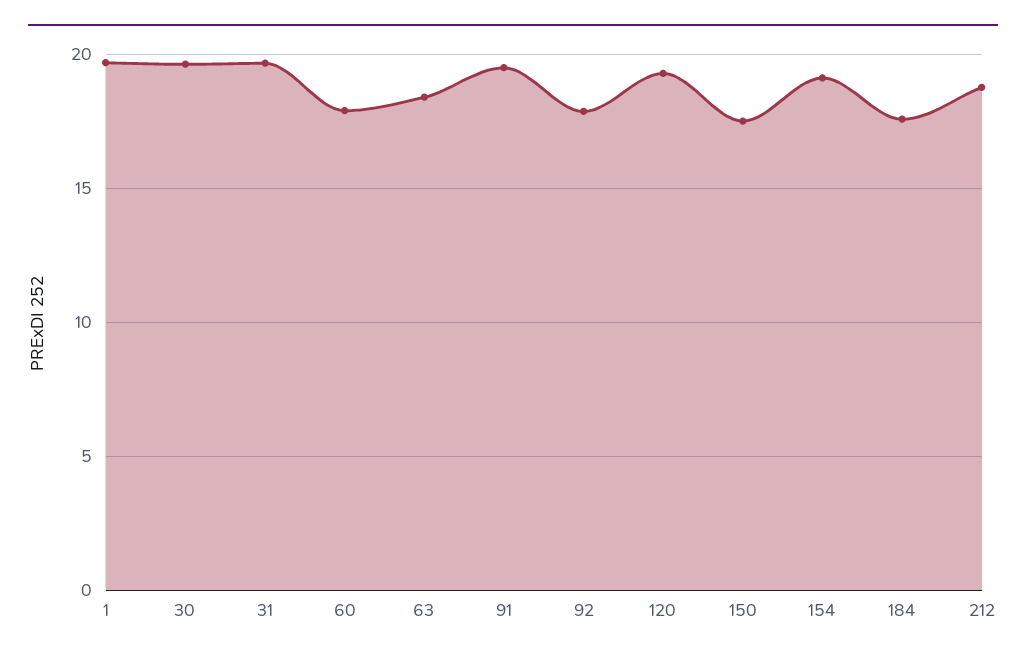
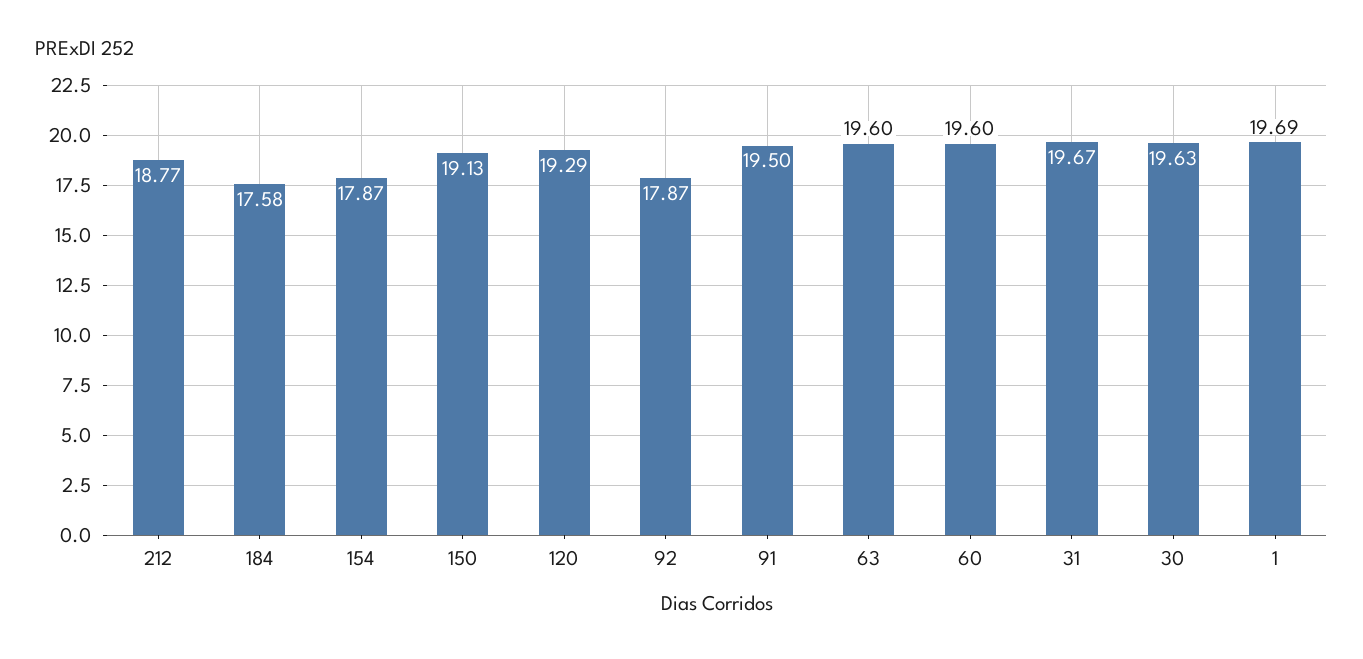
60: 18 -> 19.6
63: 18.5 -> 19.6
150: 17.5 -> 19.13
154: 19 -> 17.87

